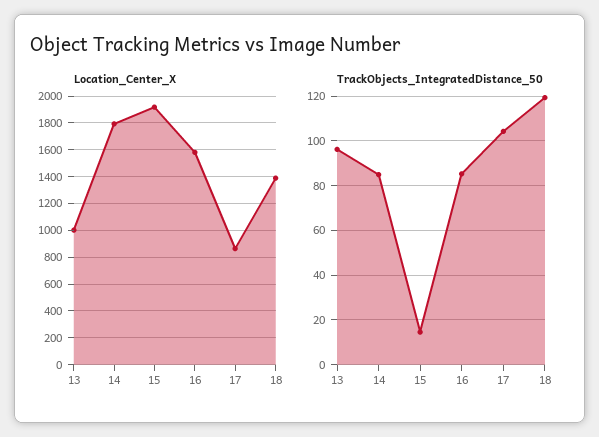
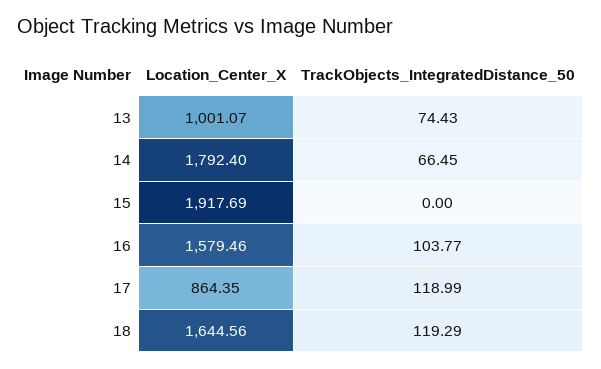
Location_Center_X, 18: 1400 -> 1644.56
TrackObjects_IntegratedDistance_50, 13: 95 -> 74.43
TrackObjects_IntegratedDistance_50, 14: 85 -> 66.45
TrackObjects_IntegratedDistance_50, 15: 15 -> 0
TrackObjects_IntegratedDistance_50, 16: 85 -> 103.77
TrackObjects_IntegratedDistance_50, 17: 105 -> 118.99

